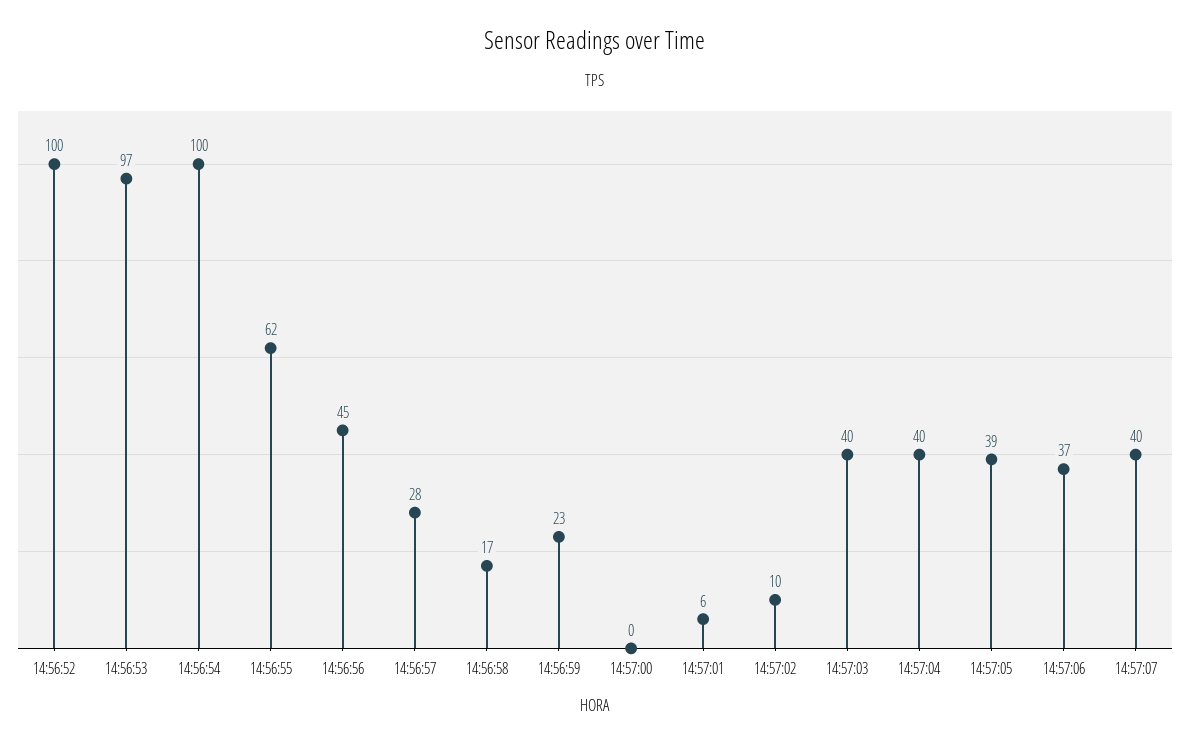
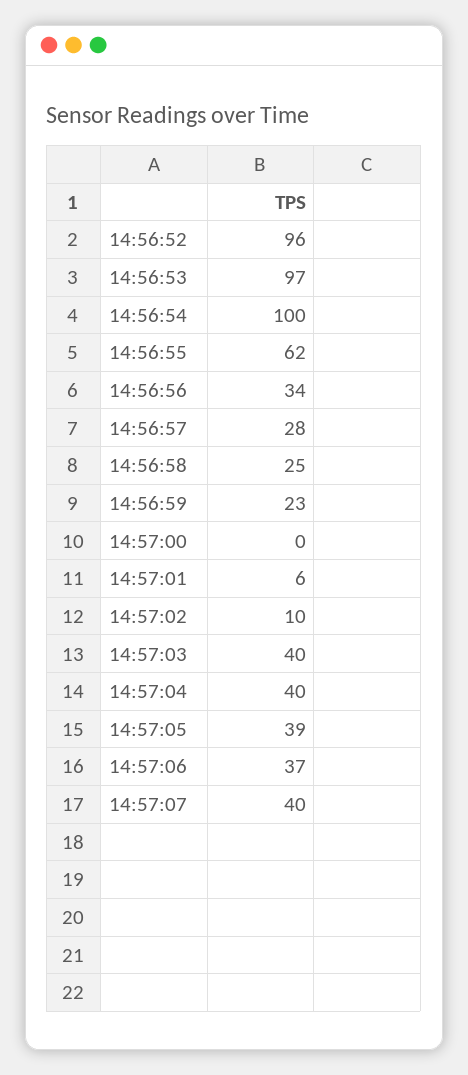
14:56:52: 100 -> 96
14:56:56: 45 -> 34
14:56:58: 17 -> 25

